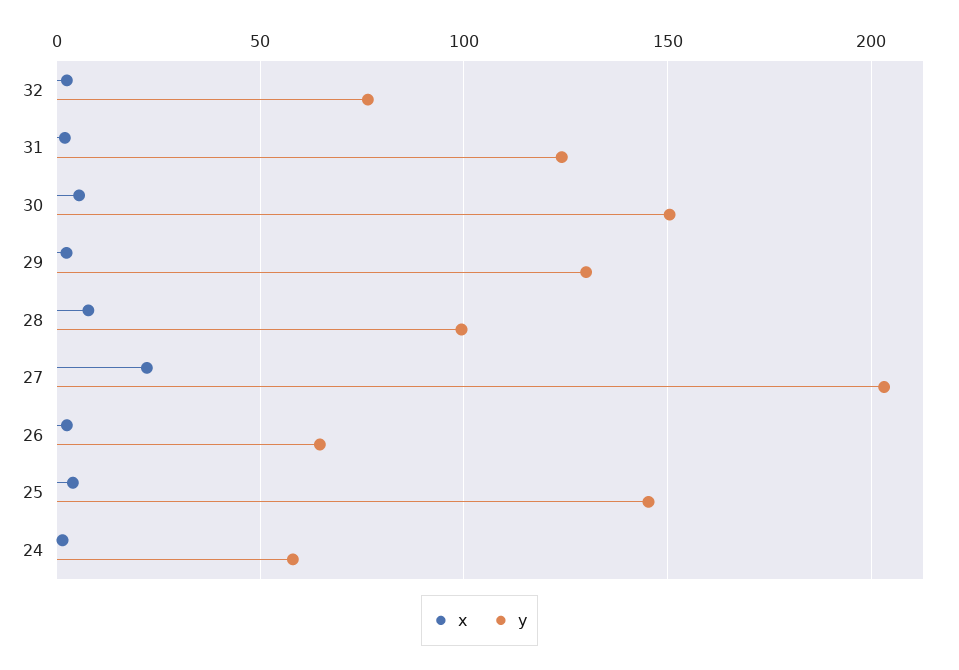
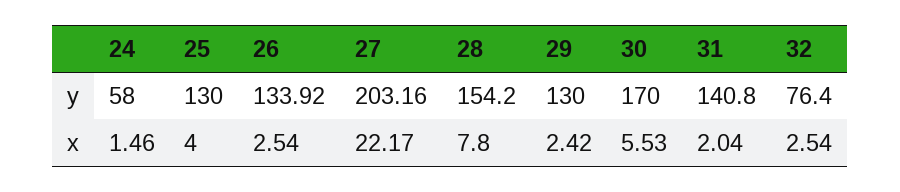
y, 31: 125 -> 140.8
y, 30: 150 -> 170
y, 28: 100 -> 154.2
y, 26: 65 -> 133.92
y, 25: 145 -> 130

